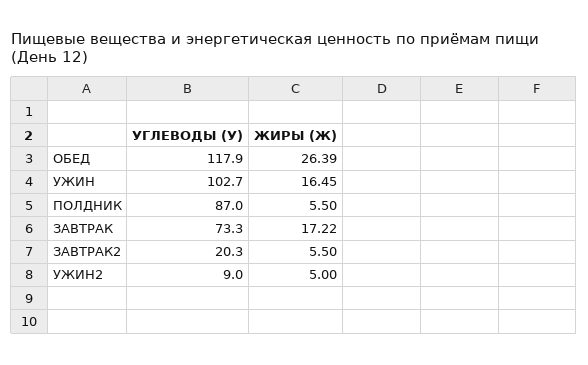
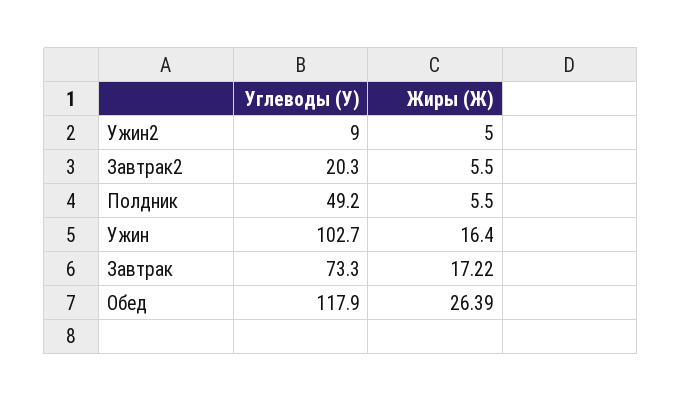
ЖИРЫ (Ж), УЖИН: 16.45 -> 16.4
УГЛЕВОДЫ (У), ПОЛДНИК: 87 -> 49.2

